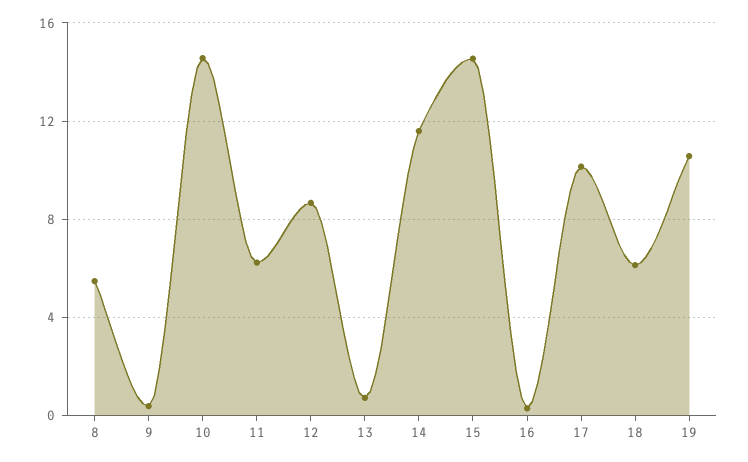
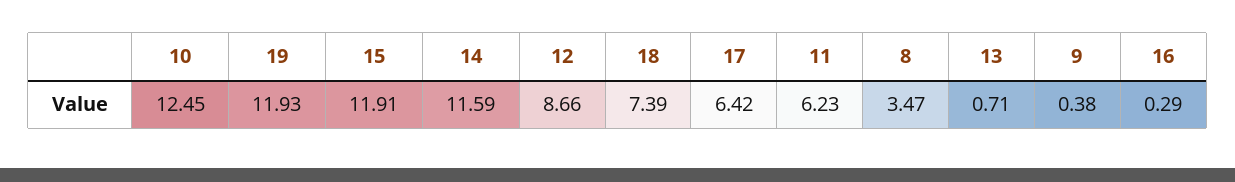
8: 5.5 -> 3.47
10: 14.5 -> 12.45
15: 14.5 -> 11.91
17: 10 -> 6.42
18: 6 -> 7.39
19: 10.5 -> 11.93

